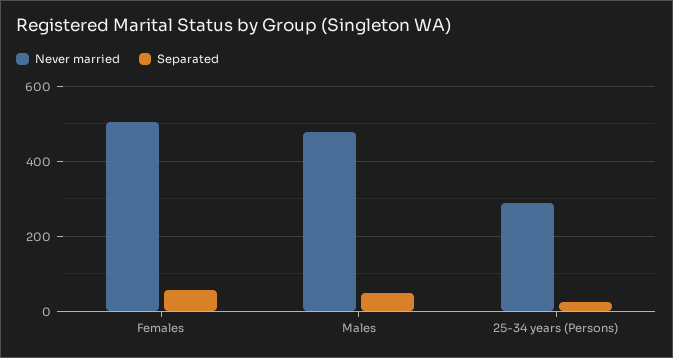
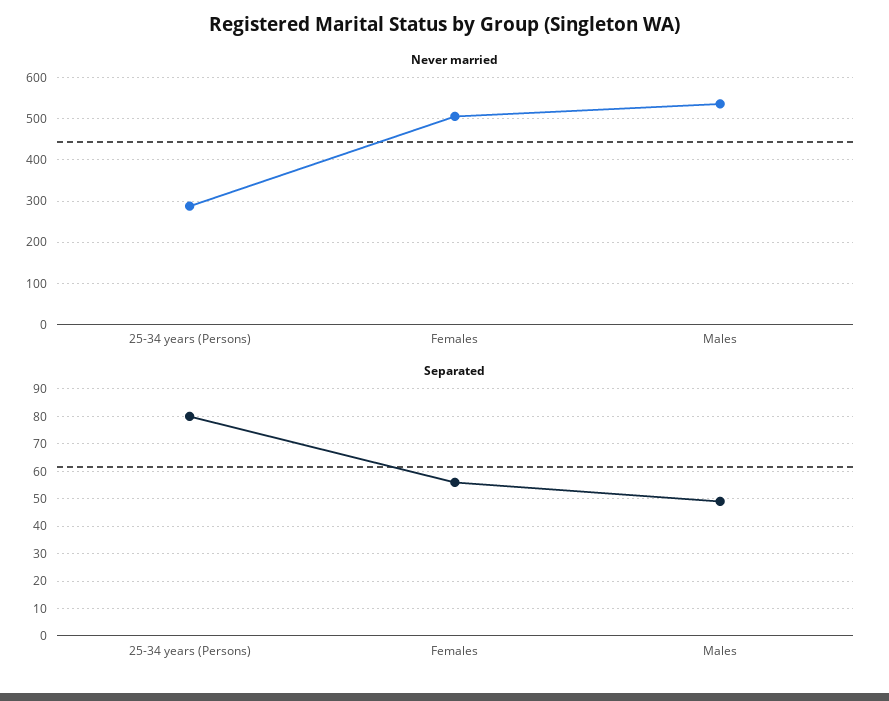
Never married, Males: 480 -> 540
Separated, 25-34 years (Persons): 20 -> 80

